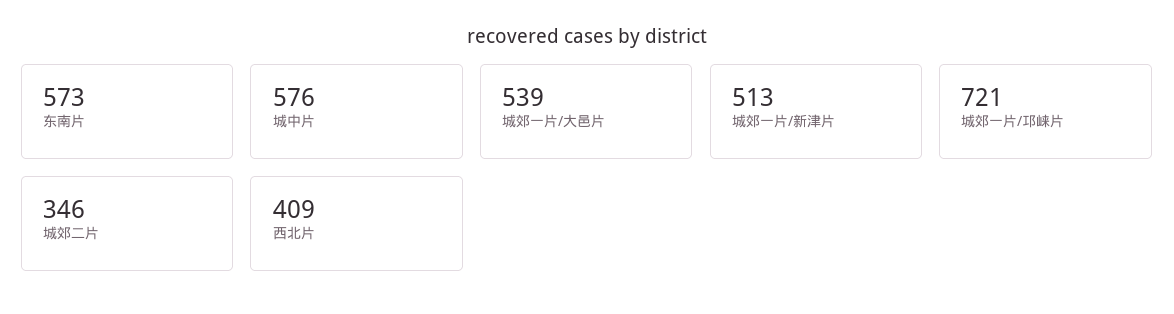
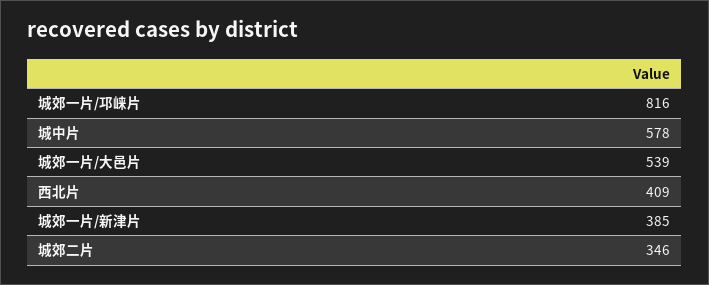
东南片: 573 -> none
城中片: 576 -> 578
城郊一片/新津片: 513 -> 385
城郊一片/邛崃片: 721 -> 816

